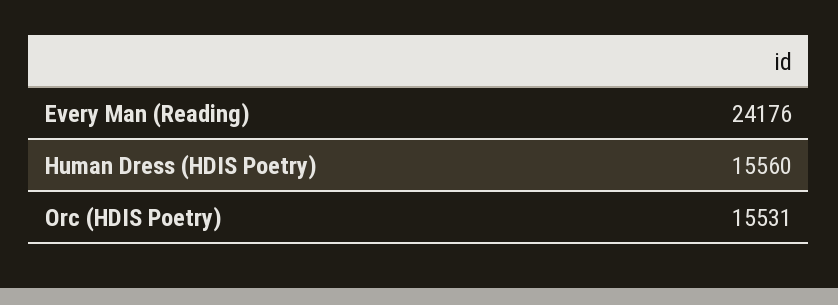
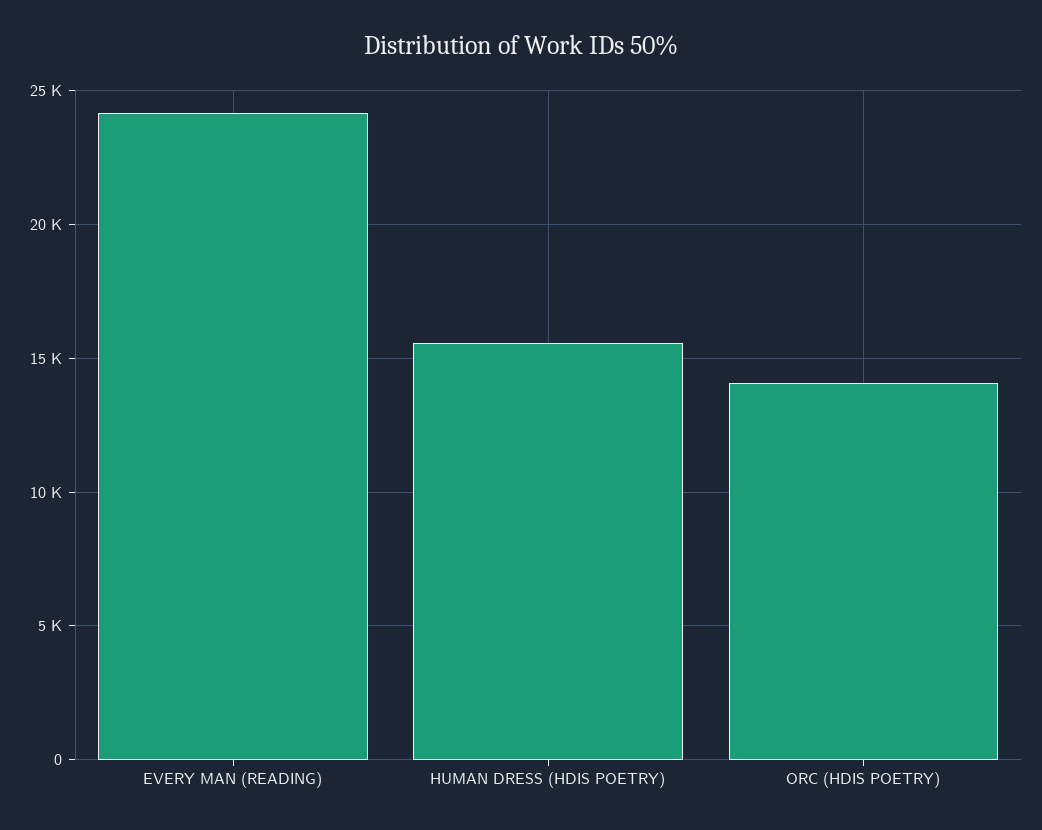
Orc (HDIS Poetry): 15531 -> 14000

